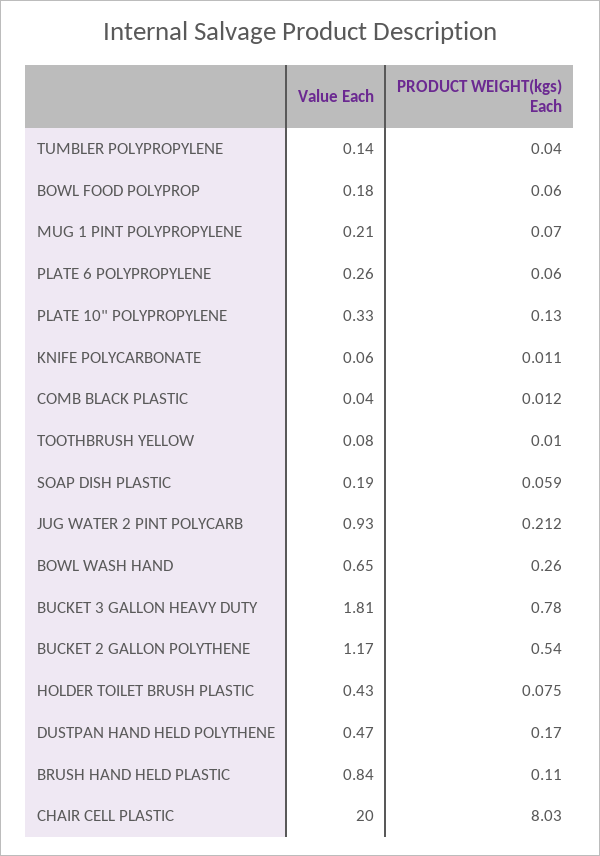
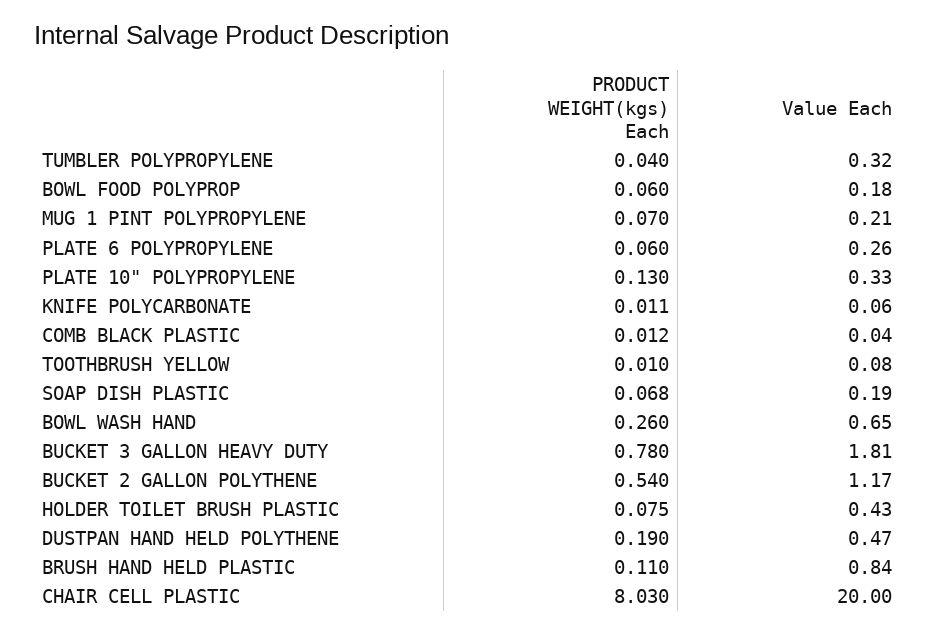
Value Each, TUMBLER POLYPROPYLENE: 0.14 -> 0.32
PRODUCT WEIGHT(kgs) Each, SOAP DISH PLASTIC: 0.059 -> 0.068
Value Each, JUG WATER 2 PINT POLYCARB: 0.93 -> none
PRODUCT WEIGHT(kgs) Each, JUG WATER 2 PINT POLYCARB: 0.212 -> none
PRODUCT WEIGHT(kgs) Each, DUSTPAN HAND HELD POLYTHENE: 0.17 -> 0.19

